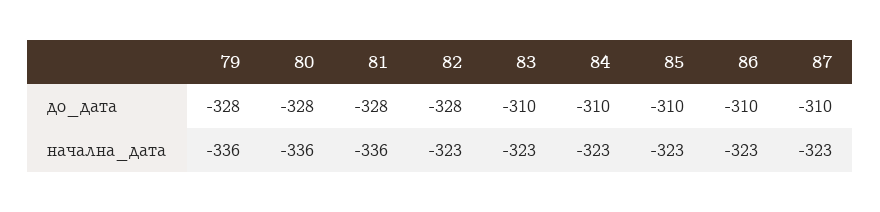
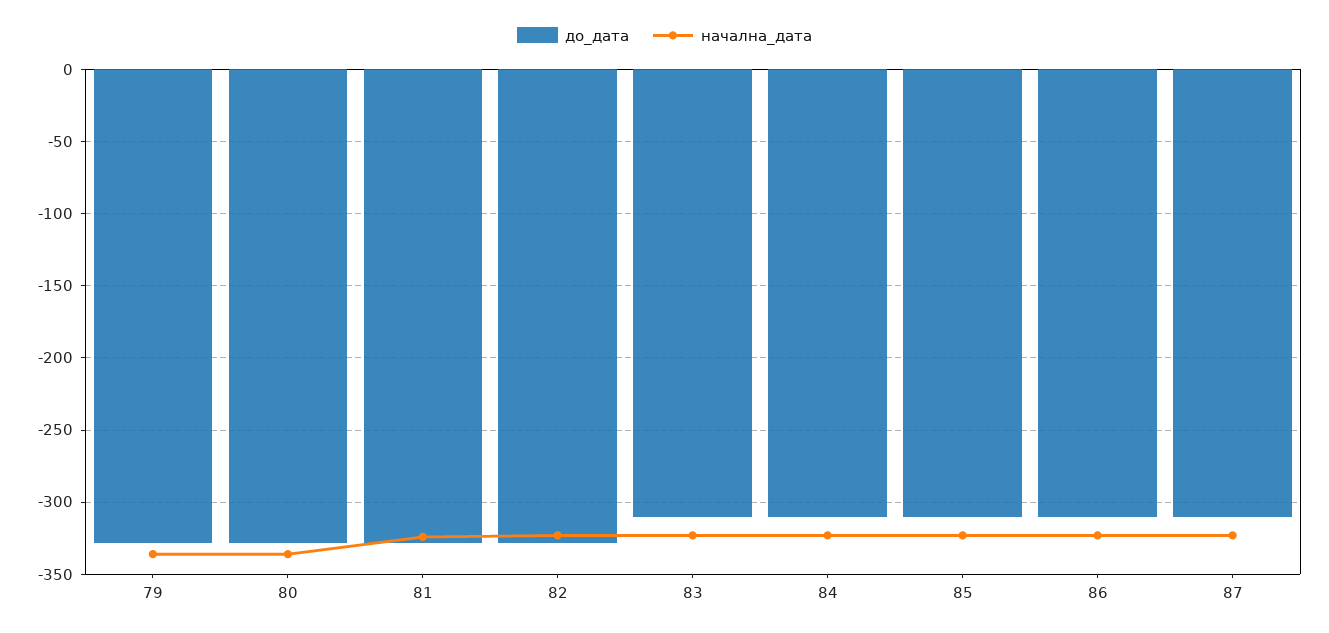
начална_дата, 81: -336 -> -325

